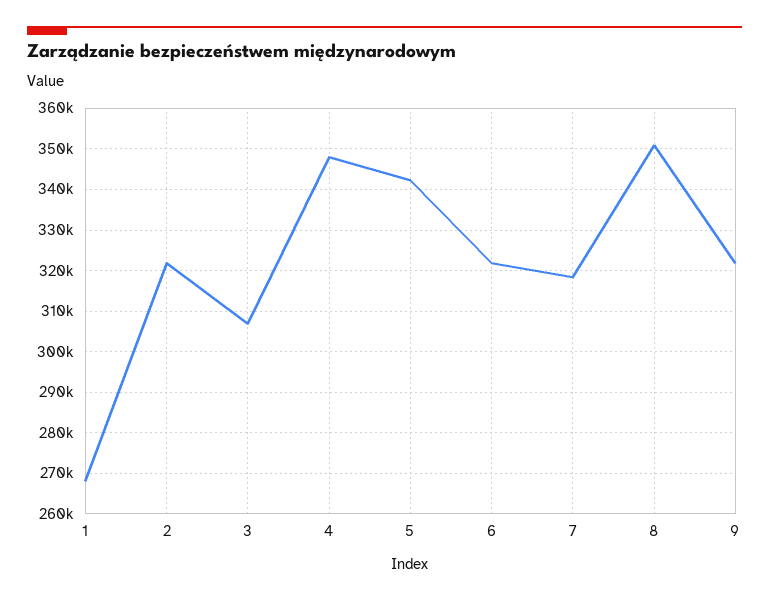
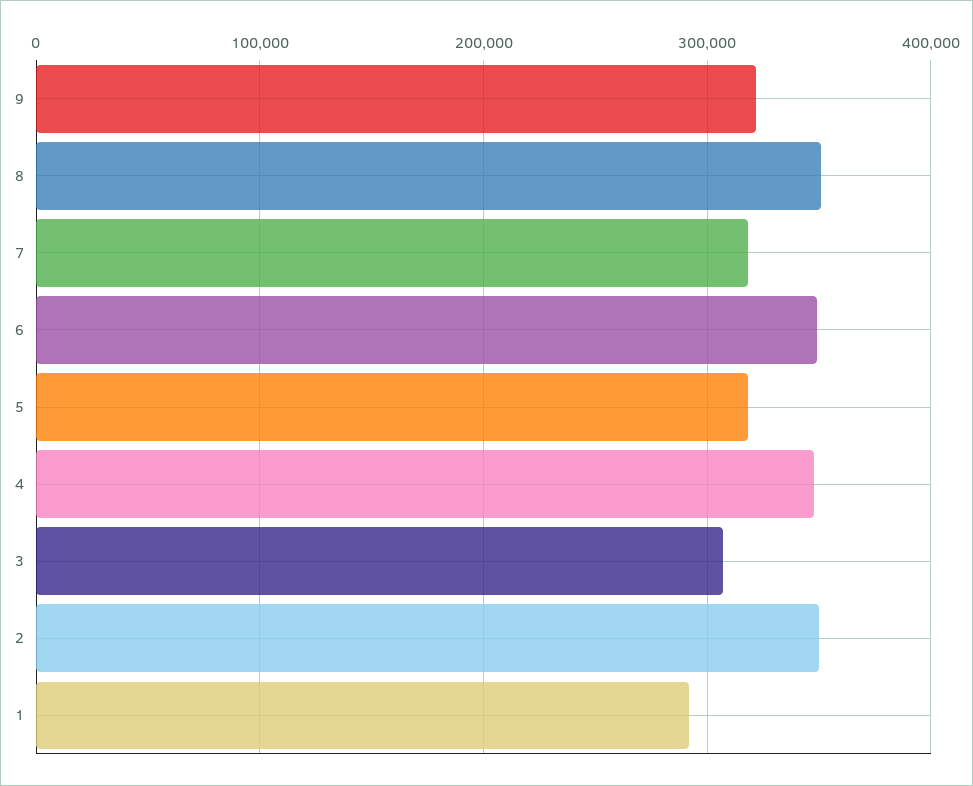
1: 268000 -> 290000
2: 322000 -> 350000
5: 342000 -> 320000
6: 322000 -> 350000

